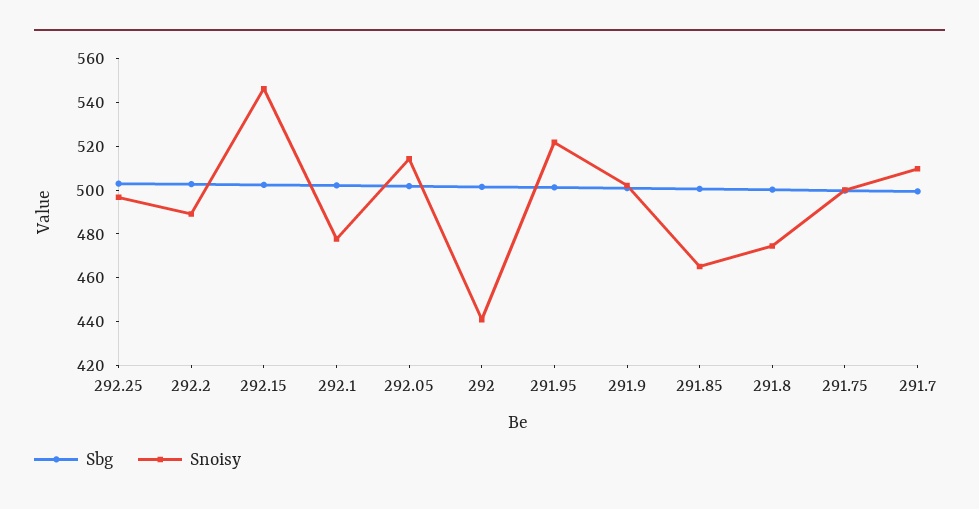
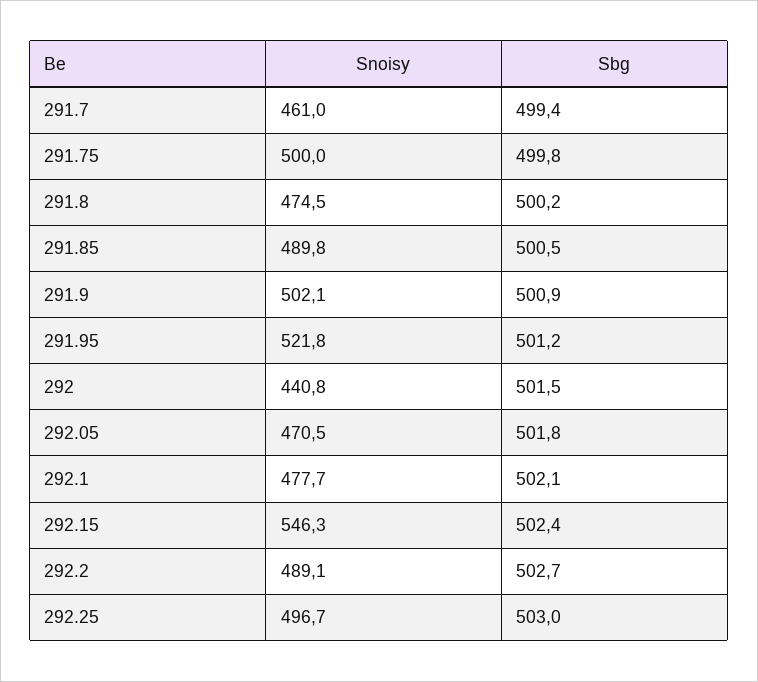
Snoisy, 292.05: 515 -> 470.5
Snoisy, 291.85: 465 -> 489.8
Snoisy, 291.7: 510 -> 461

